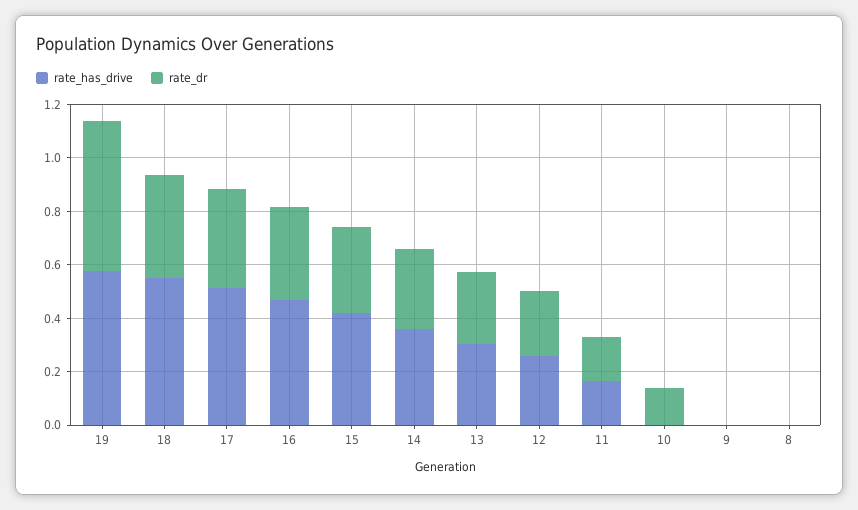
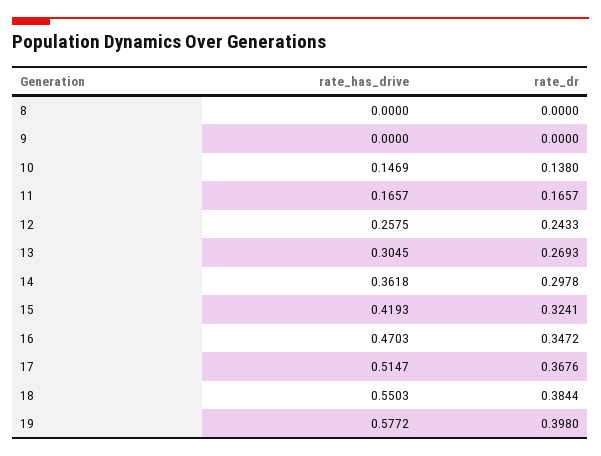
rate_dr, 19: 0.55 -> 0.398
rate_has_drive, 10: 0 -> 0.1469

